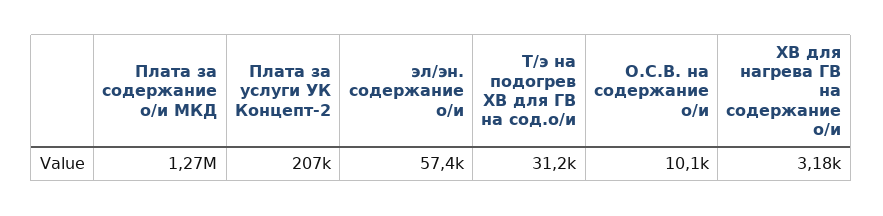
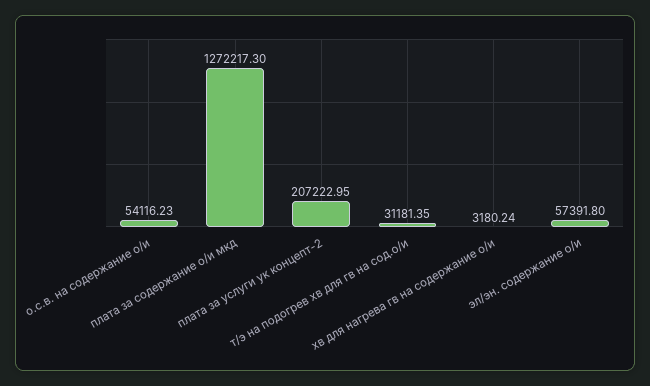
О.С.В. на содержание о/и: 10100 -> 54116.23

